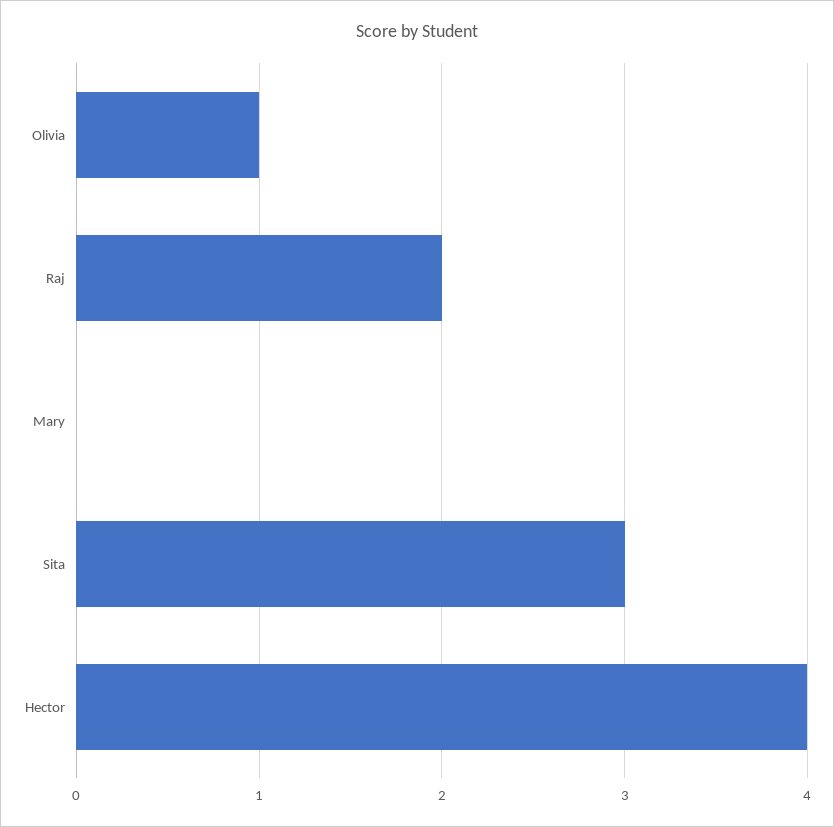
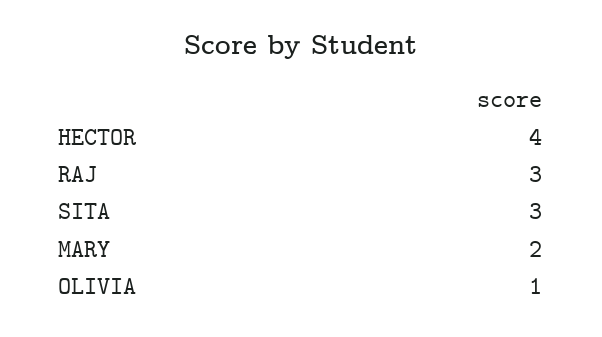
Raj: 2 -> 3
Mary: 0 -> 2

